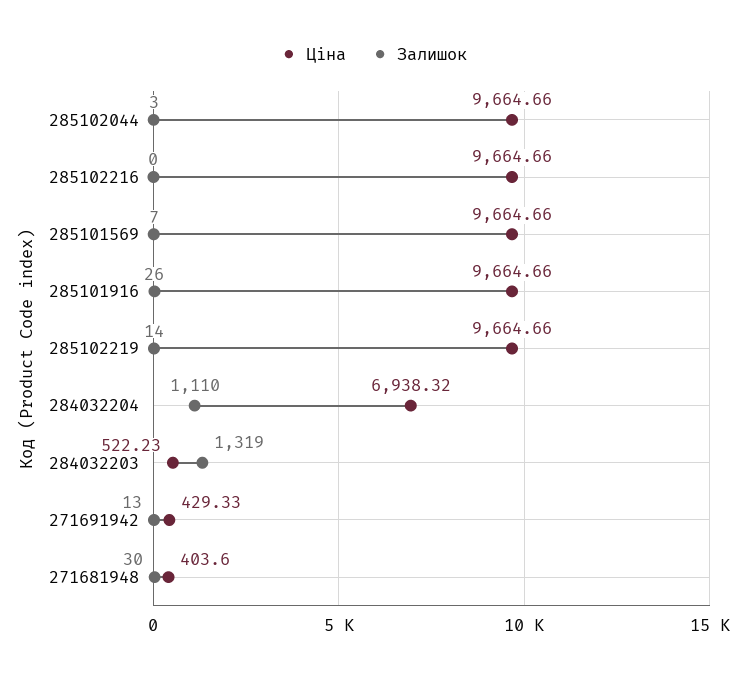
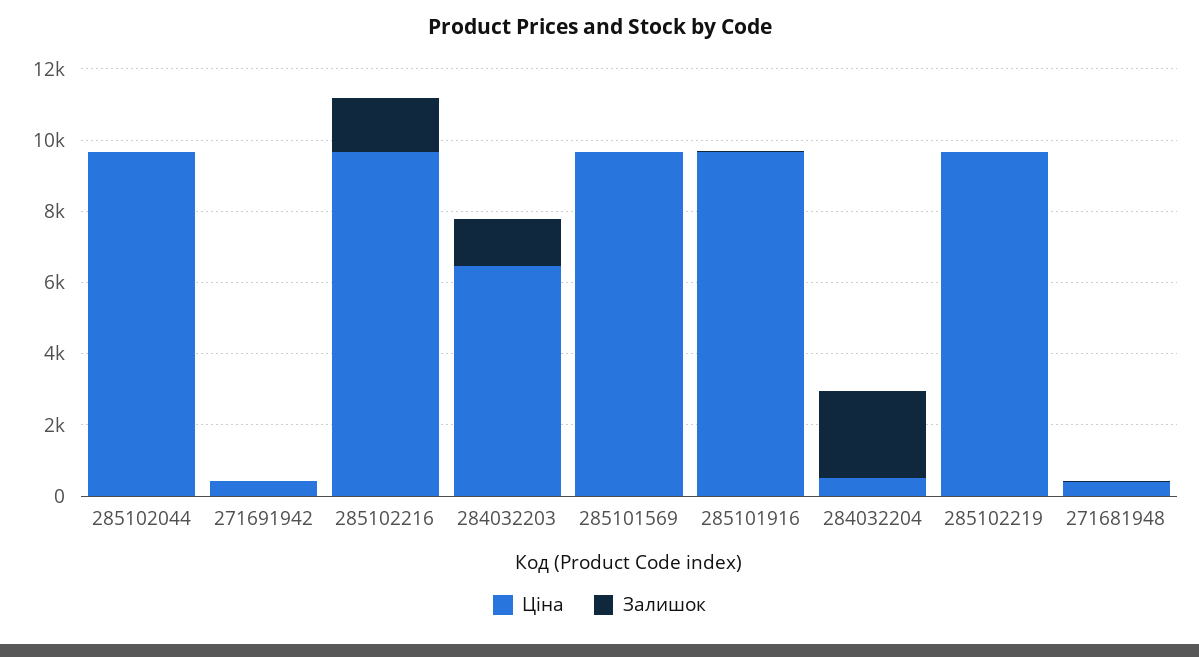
Залишок, 285102216: 0 -> 1500
Ціна, 284032204: 6938.32 -> 500
Залишок, 284032204: 1110 -> 2500
Ціна, 284032203: 522.23 -> 6500

